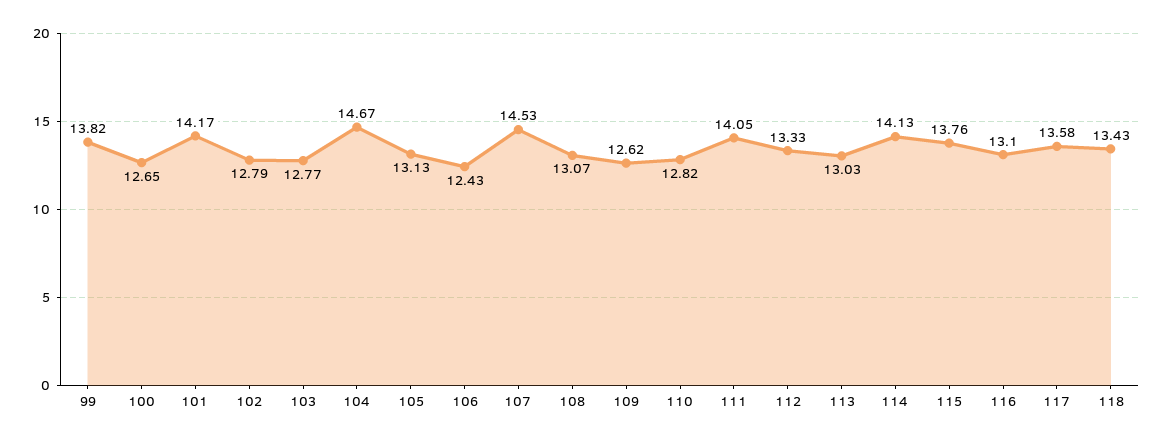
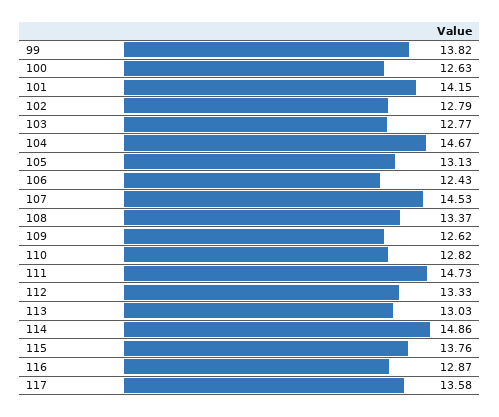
100: 12.65 -> 12.63
101: 14.17 -> 14.15
108: 13.07 -> 13.37
111: 14.05 -> 14.73
114: 14.13 -> 14.86
116: 13.1 -> 12.87
118: 13.43 -> none

